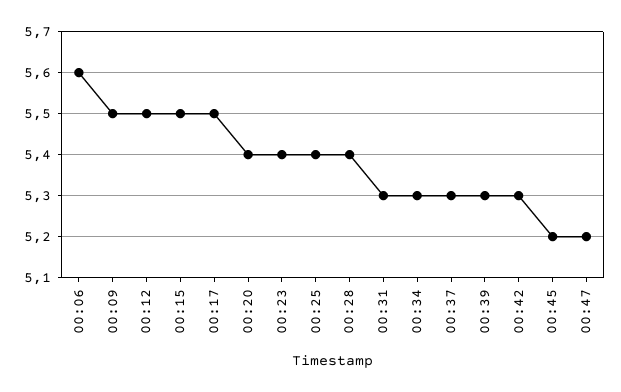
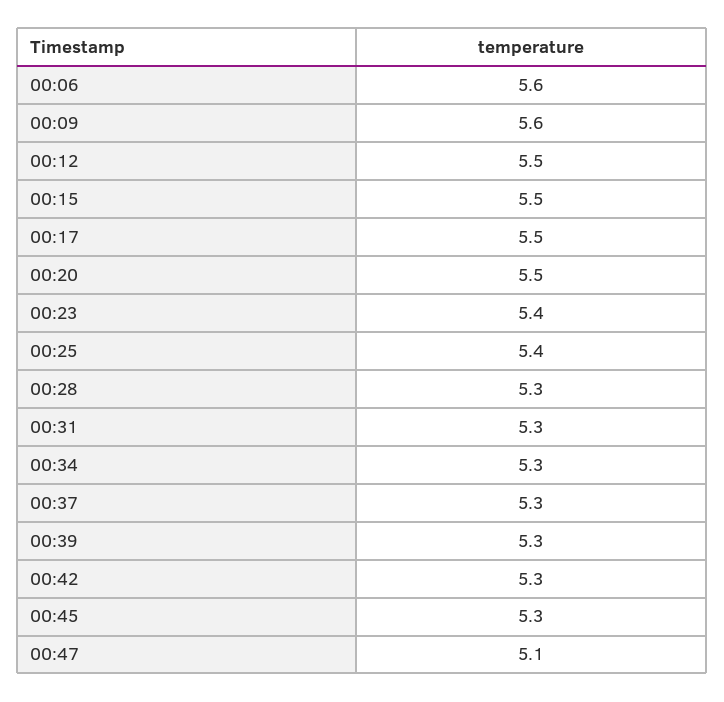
00:09: 5.5 -> 5.6
00:20: 5.4 -> 5.5
00:28: 5.4 -> 5.3
00:45: 5.2 -> 5.3
00:47: 5.2 -> 5.1

